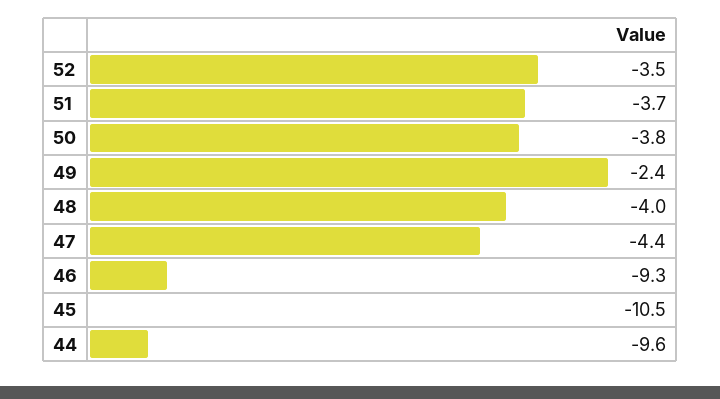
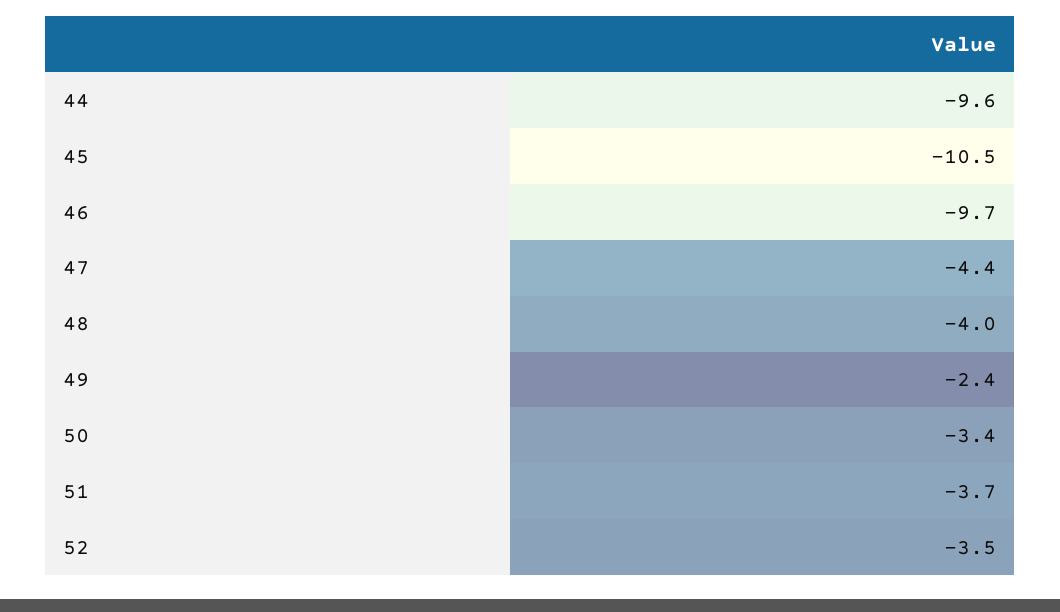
50: -3.8 -> -3.4
46: -9.3 -> -9.7

